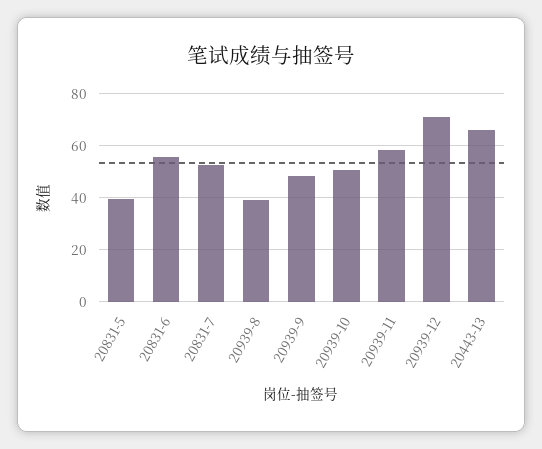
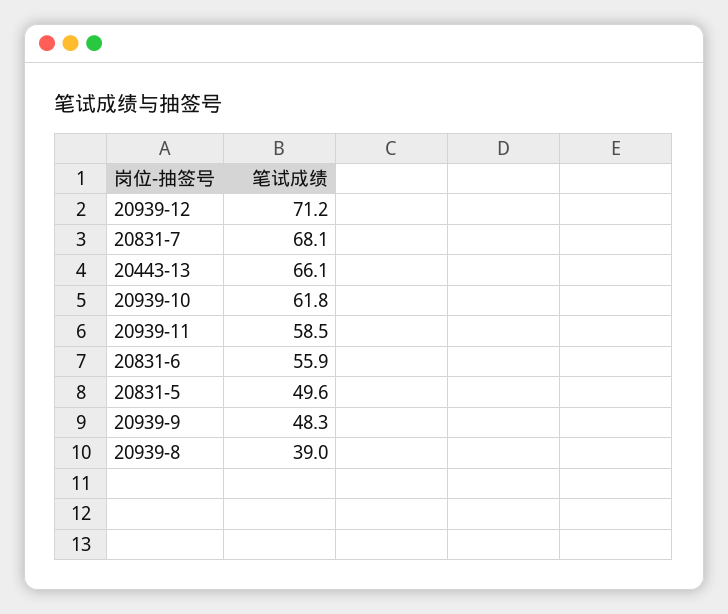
20831-5: 40 -> 49.6
20831-7: 52.5 -> 68.1
20939-10: 50 -> 61.8

